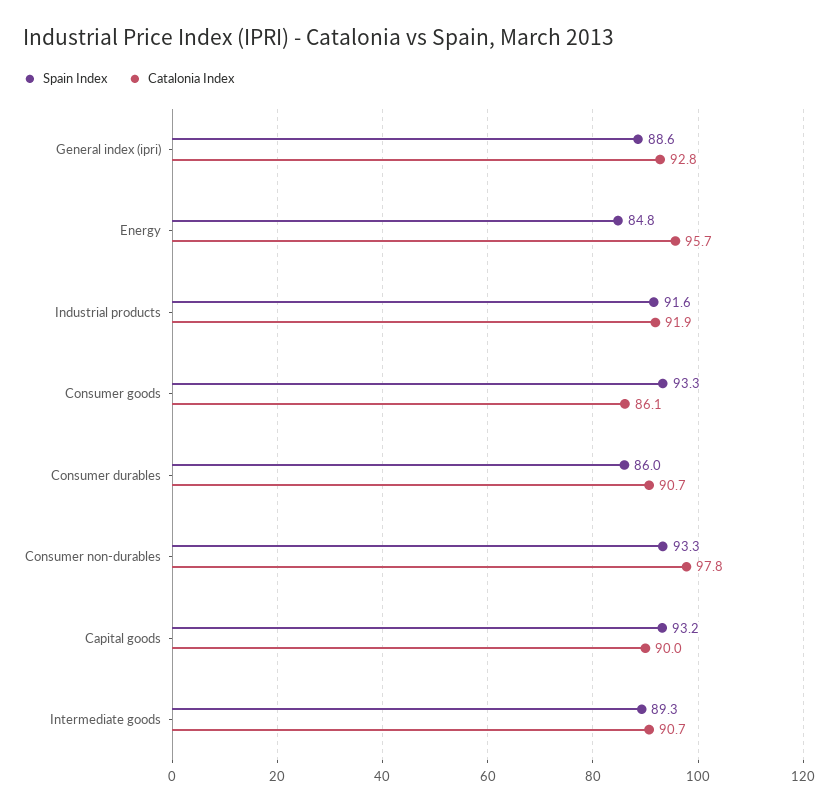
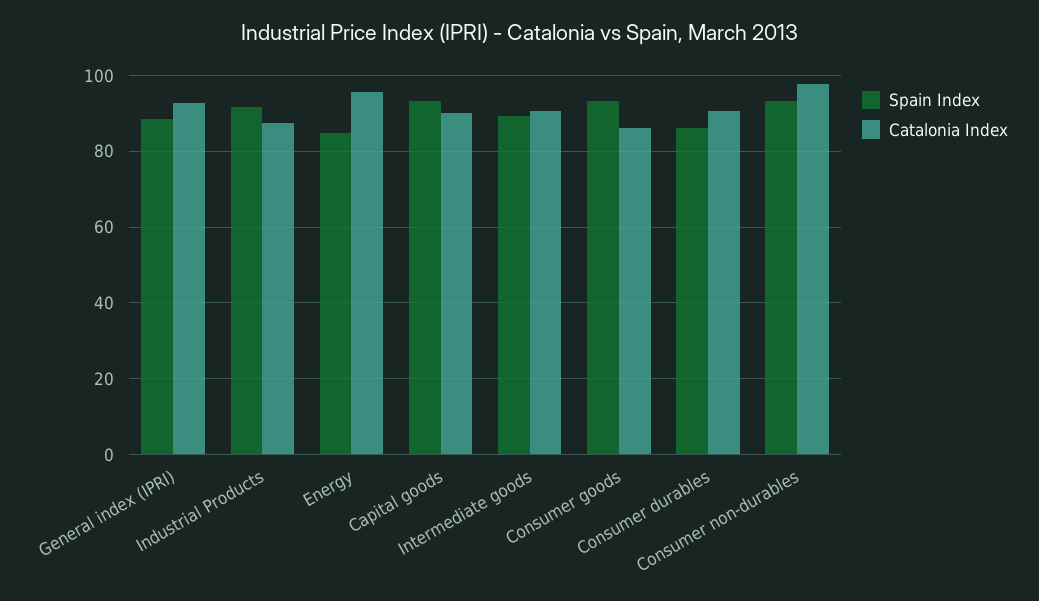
Catalonia Index, Industrial products: 91.9 -> 88

